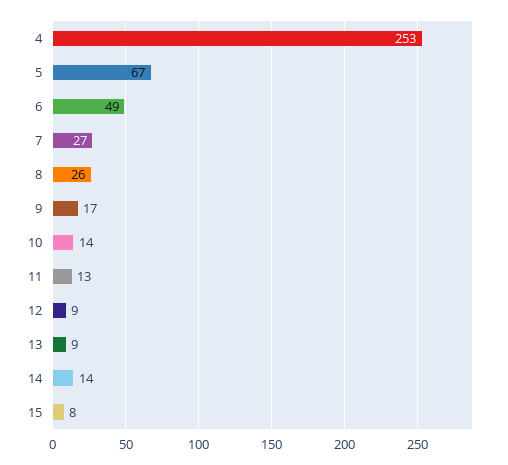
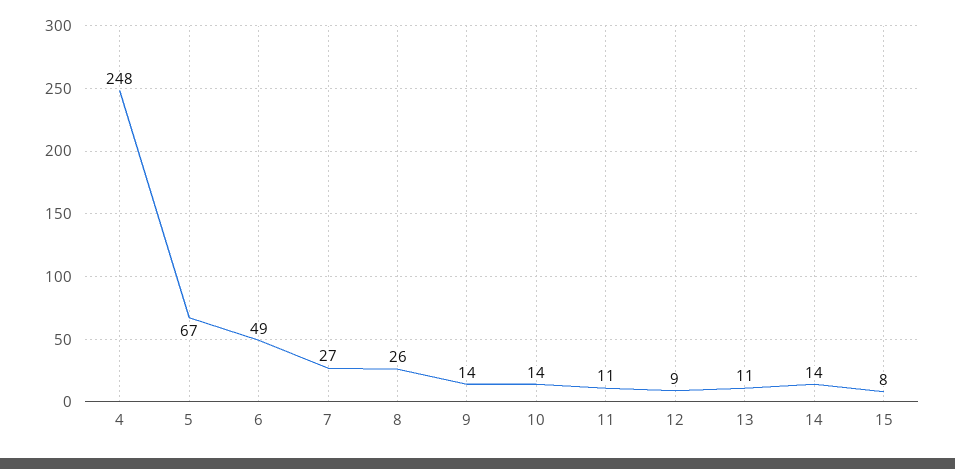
4: 253 -> 248
9: 17 -> 14
11: 13 -> 11
13: 9 -> 11

